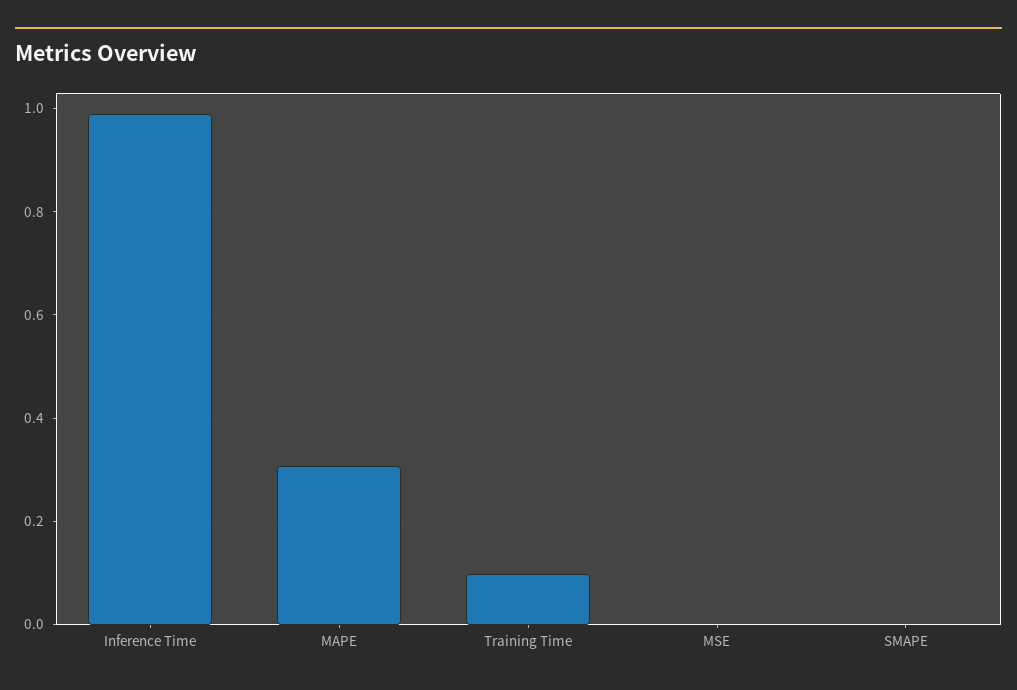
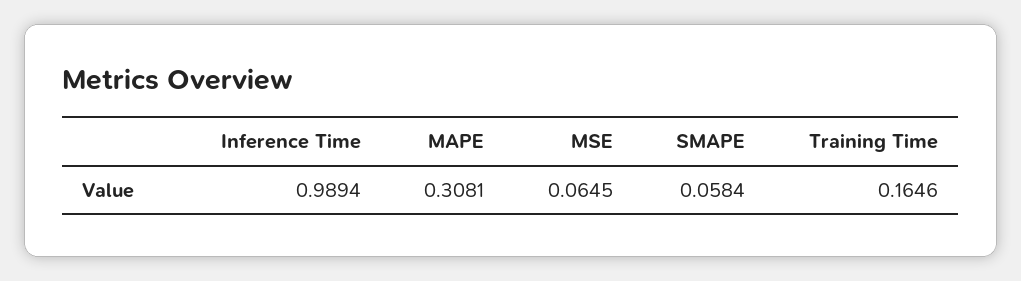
Training Time: 0.1 -> 0.1646
MSE: 0 -> 0.0645
SMAPE: 0 -> 0.0584

